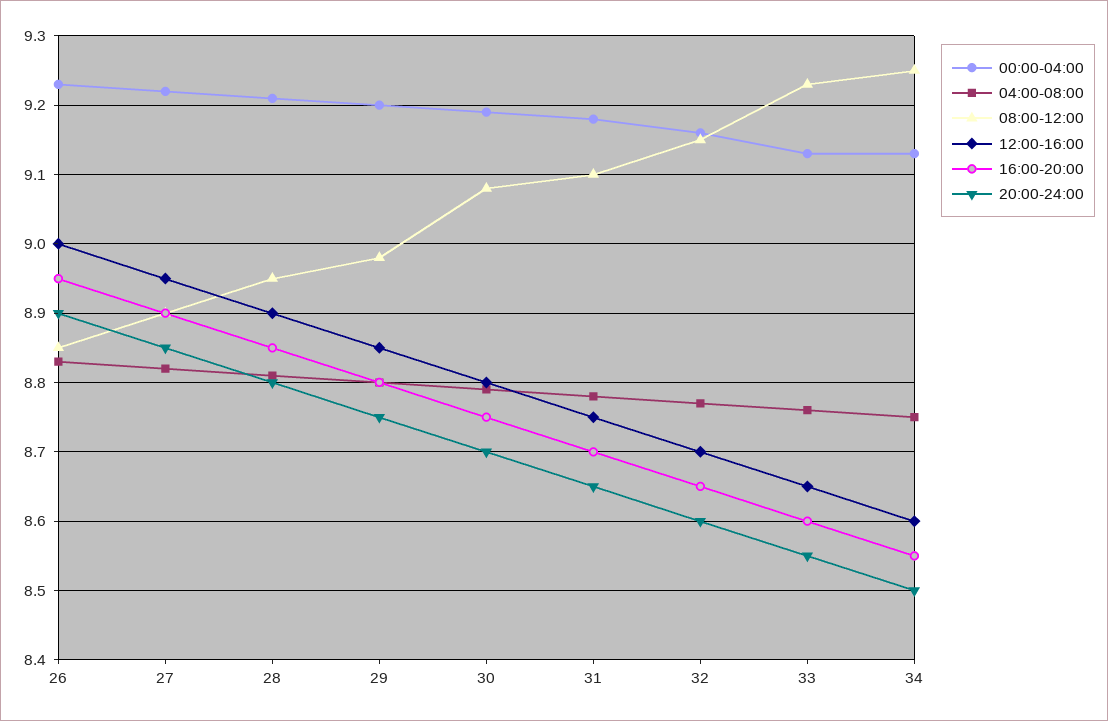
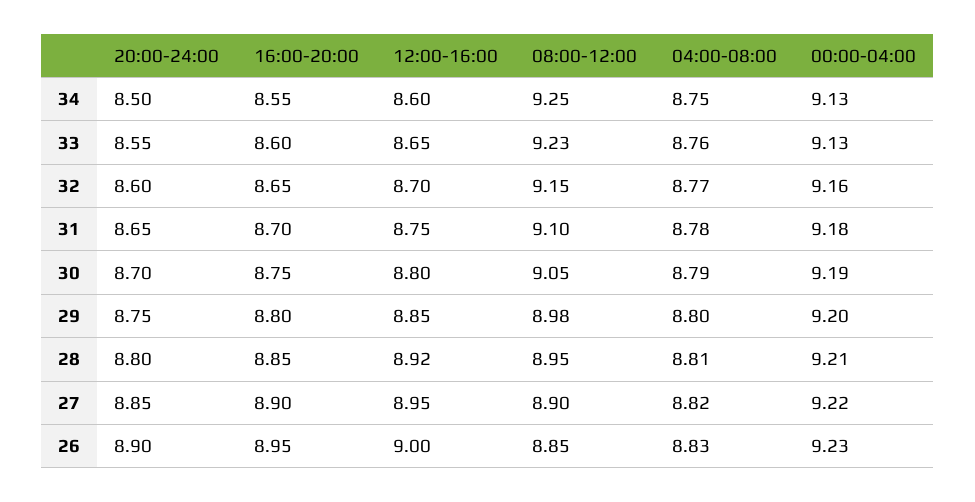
12:00-16:00, 28: 8.9 -> 8.92
08:00-12:00, 30: 9.08 -> 9.05

